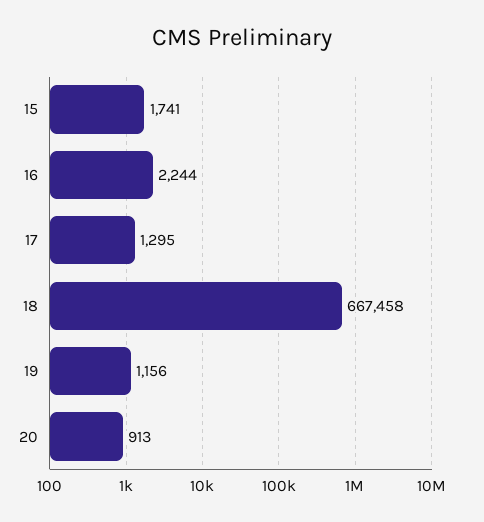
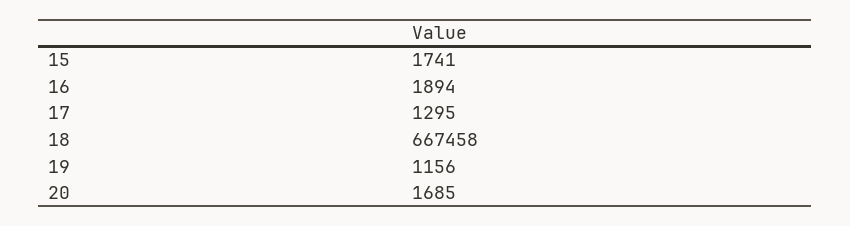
16: 2244 -> 1894
20: 913 -> 1685

